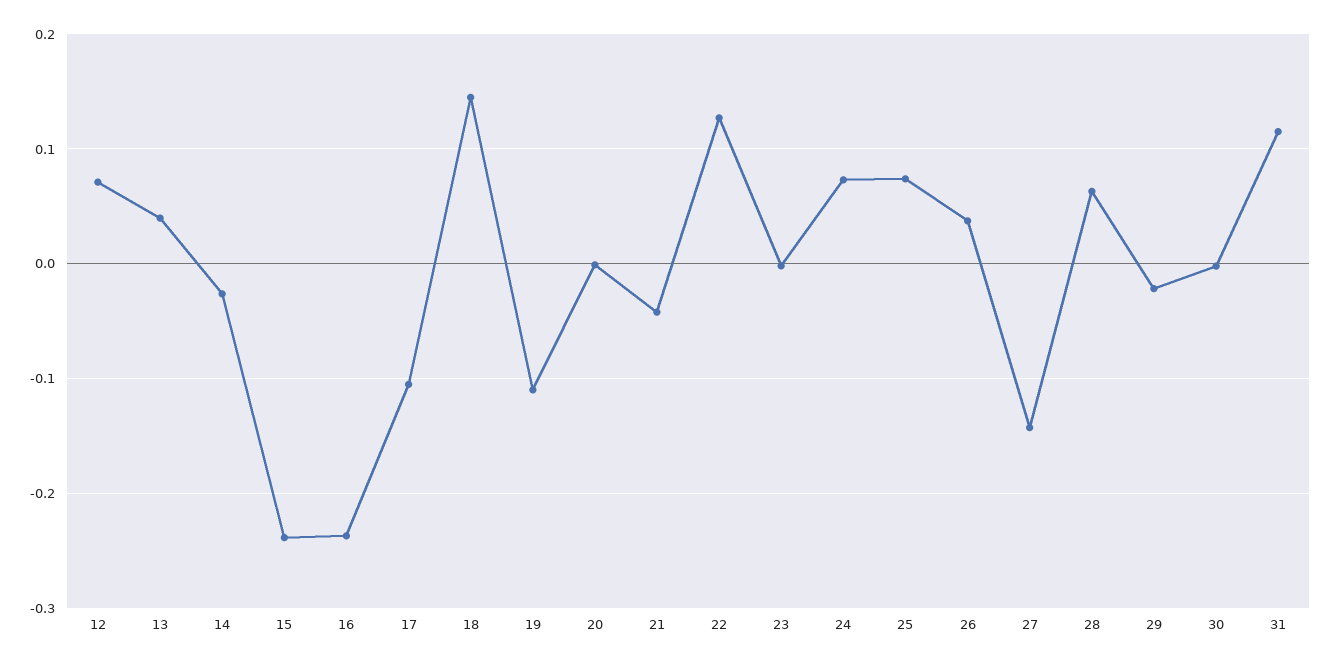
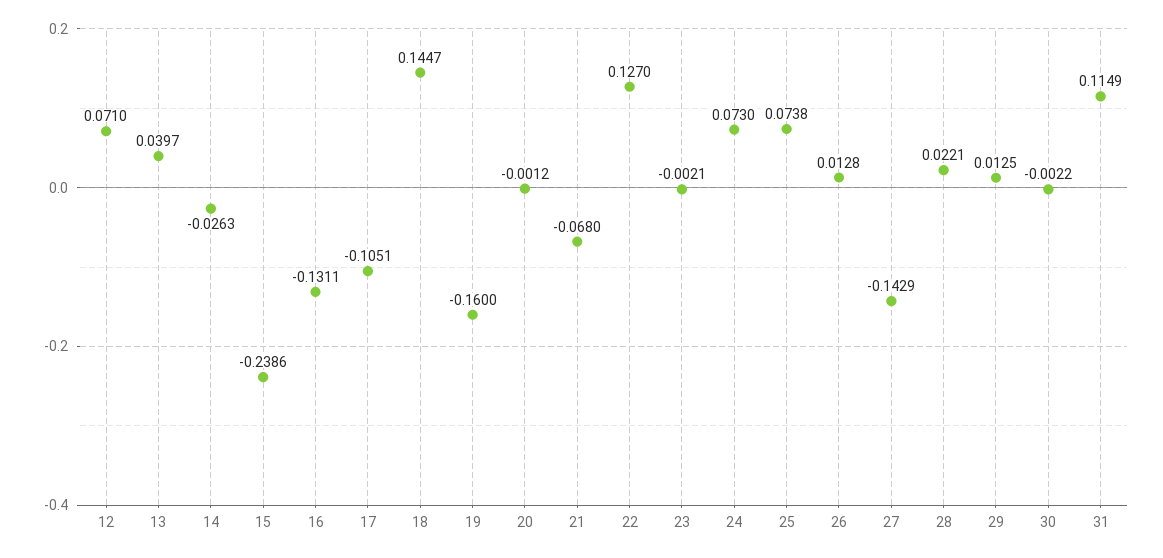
16: -0.24 -> -0.1311
19: -0.11 -> -0.16
21: -0.04 -> -0.068
26: 0.04 -> 0.0128
28: 0.06 -> 0.0221
29: -0.02 -> 0.0125

